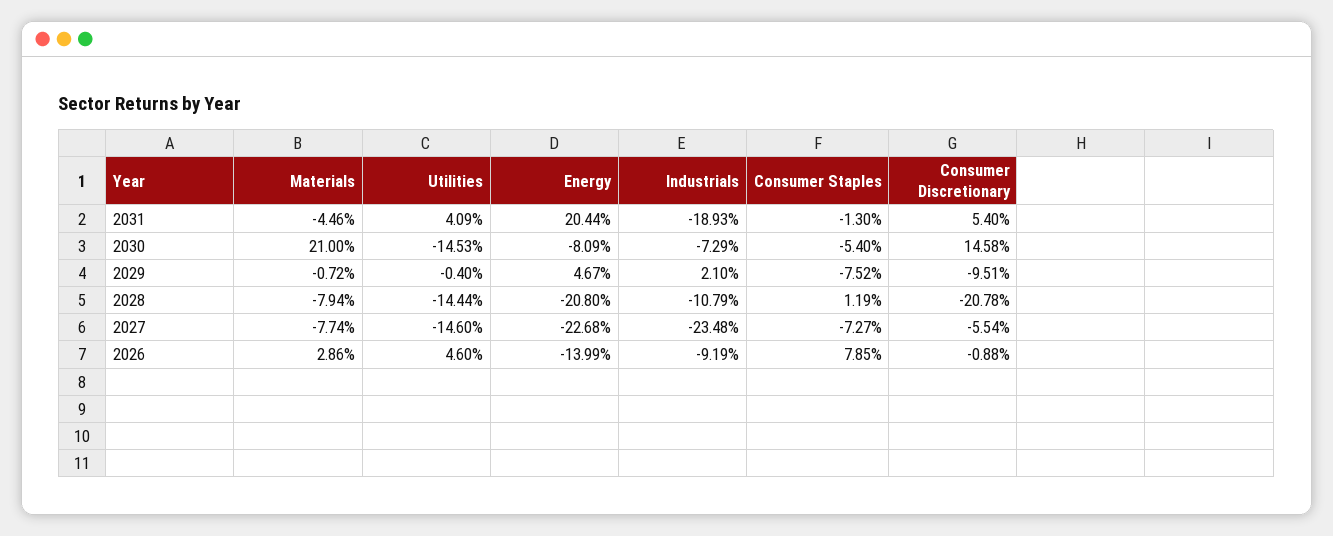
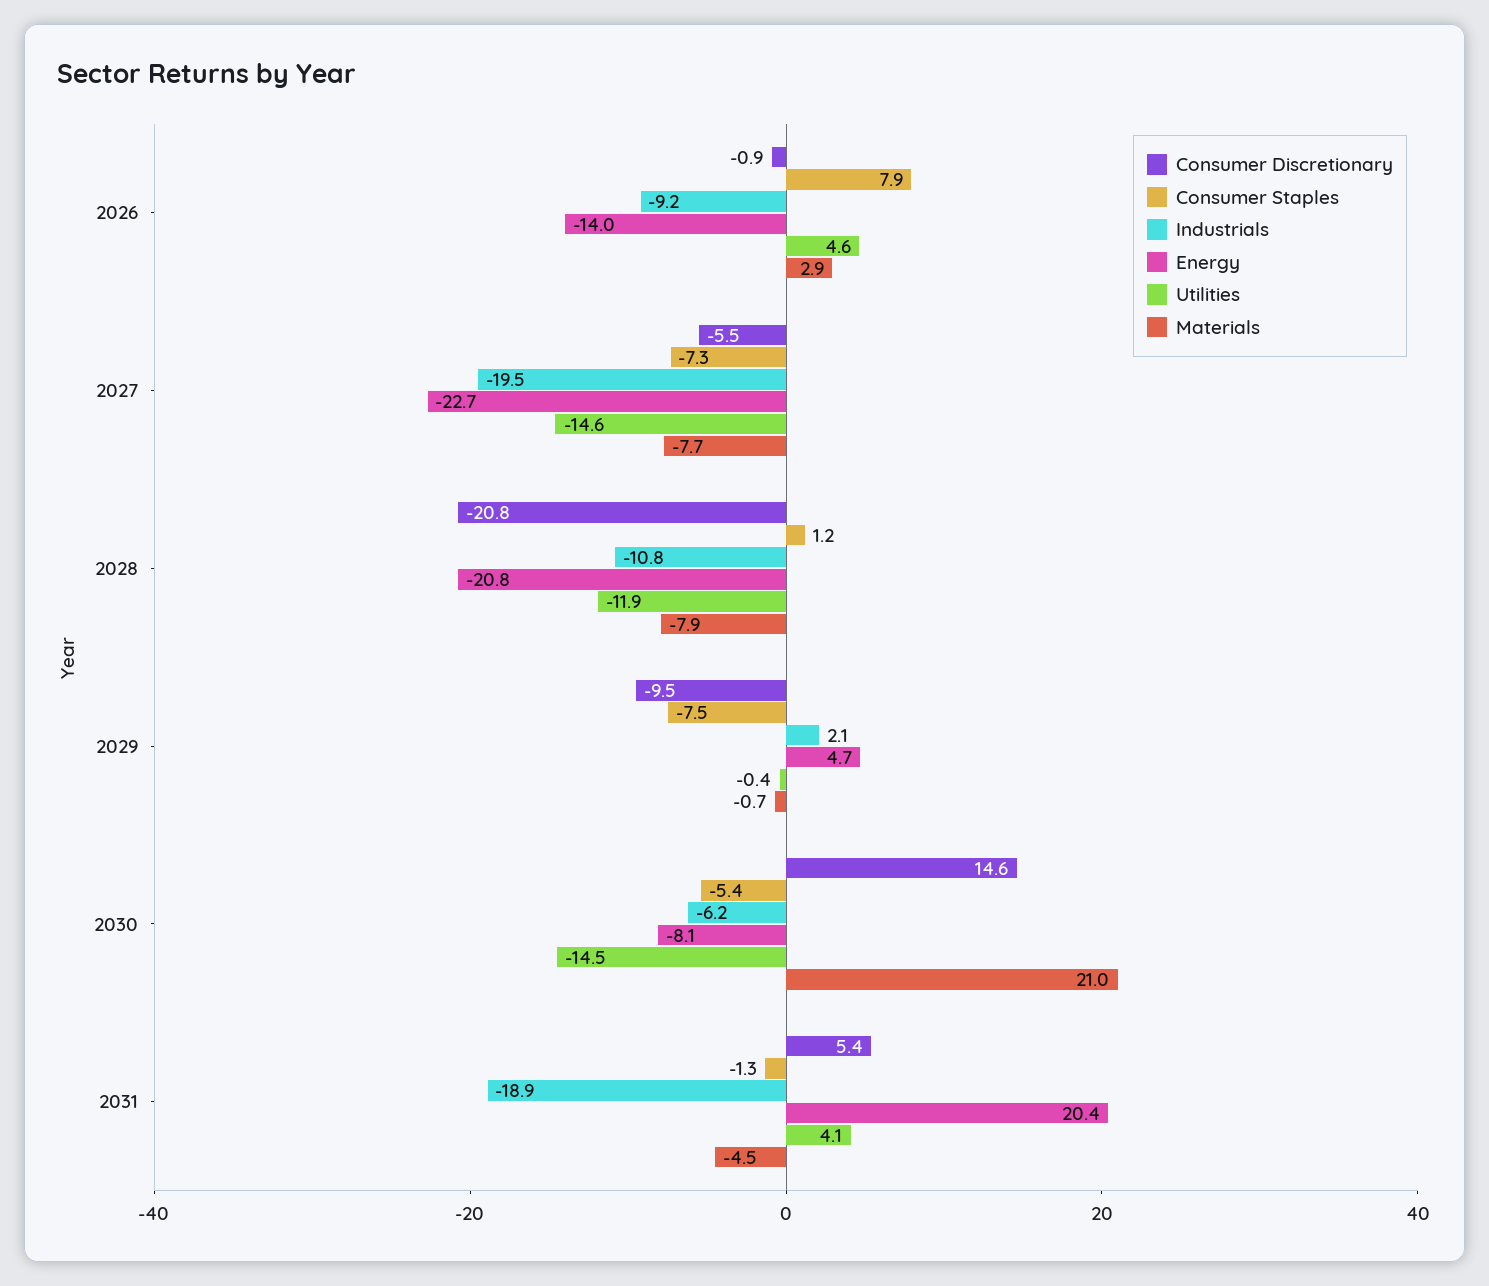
Industrials, 2030: -7.29 -> -6.2
Utilities, 2028: -14.44 -> -11.9
Industrials, 2027: -23.48 -> -19.5

